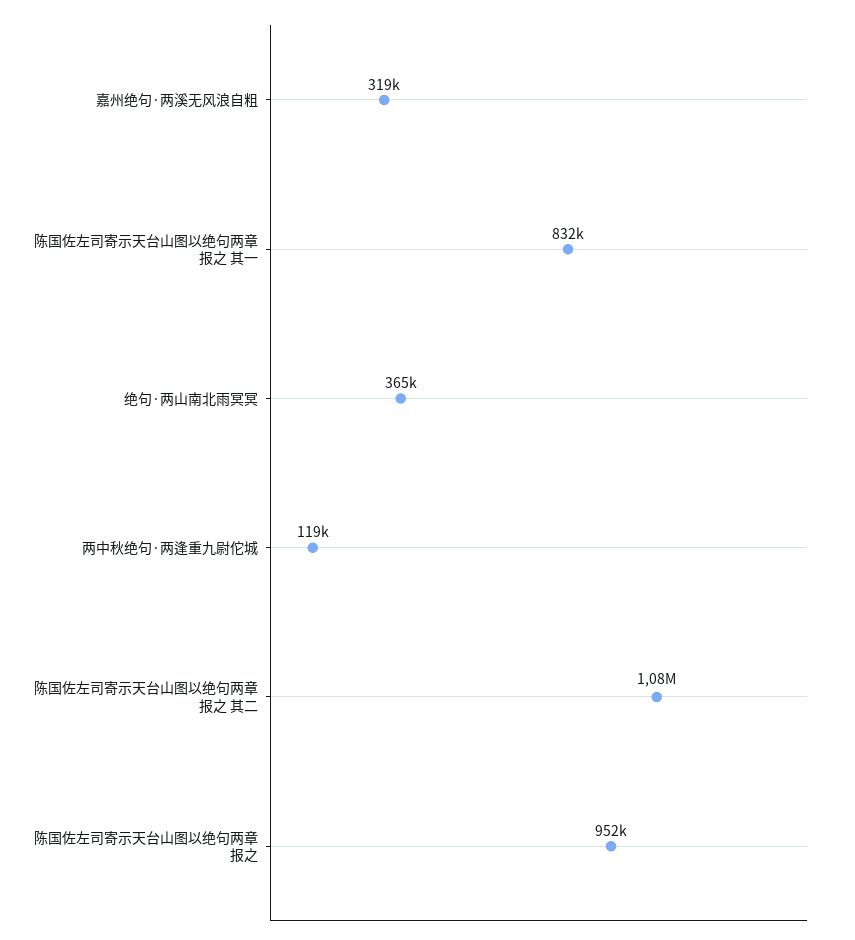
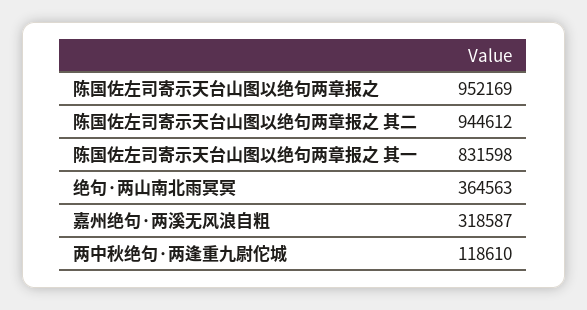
陈国佐左司寄示天台山图以绝句两章报之 其二: 1080000 -> 944612

